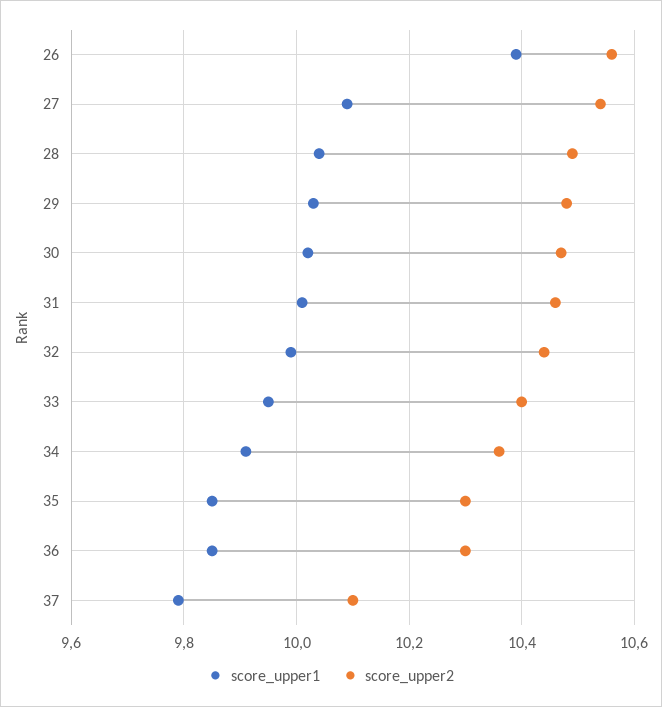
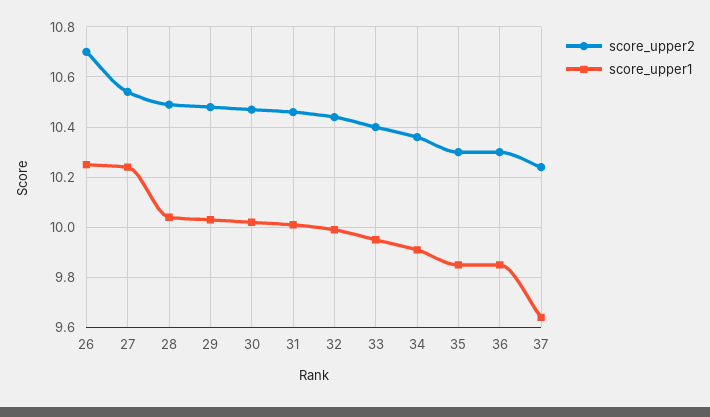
score_upper1, 26: 10.4 -> 10.25
score_upper2, 26: 10.55 -> 10.7
score_upper1, 27: 10.1 -> 10.25
score_upper1, 37: 9.8 -> 9.65
score_upper2, 37: 10.1 -> 10.25

